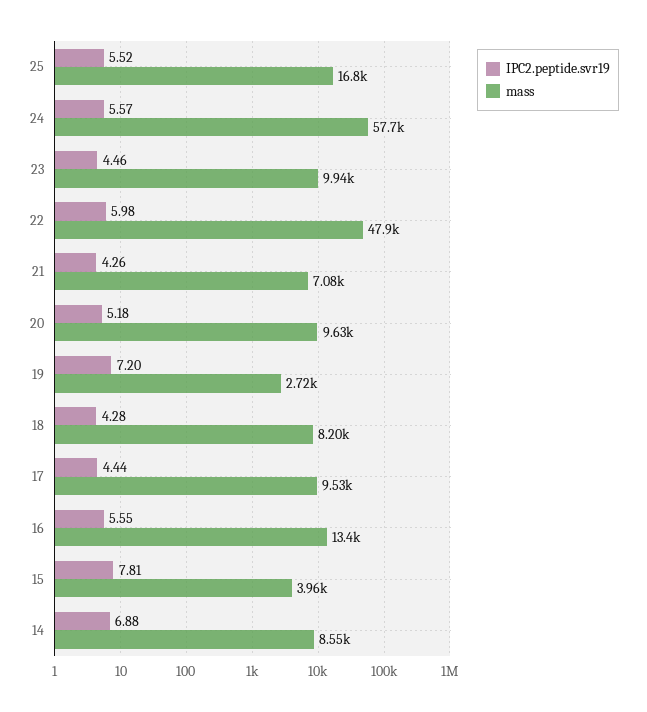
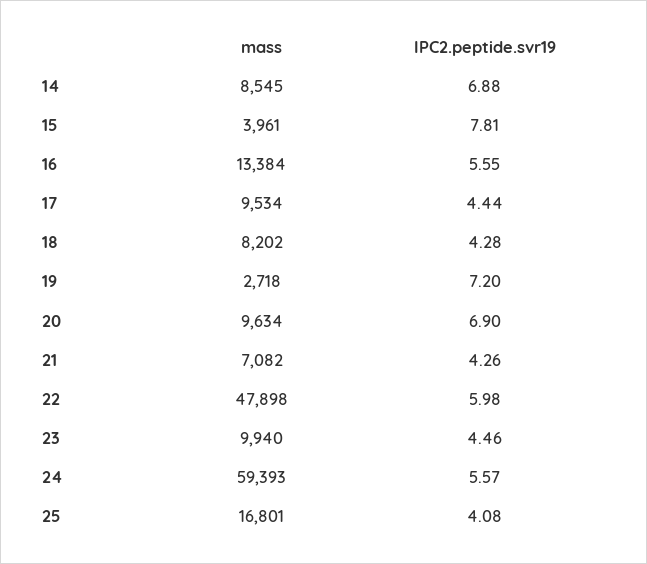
IPC2.peptide.svr19, 25: 5.52 -> 4.08
mass, 24: 57700 -> 59393
IPC2.peptide.svr19, 20: 5.18 -> 6.9

